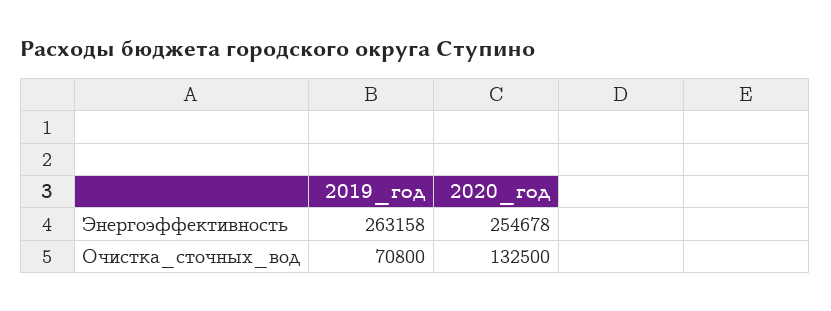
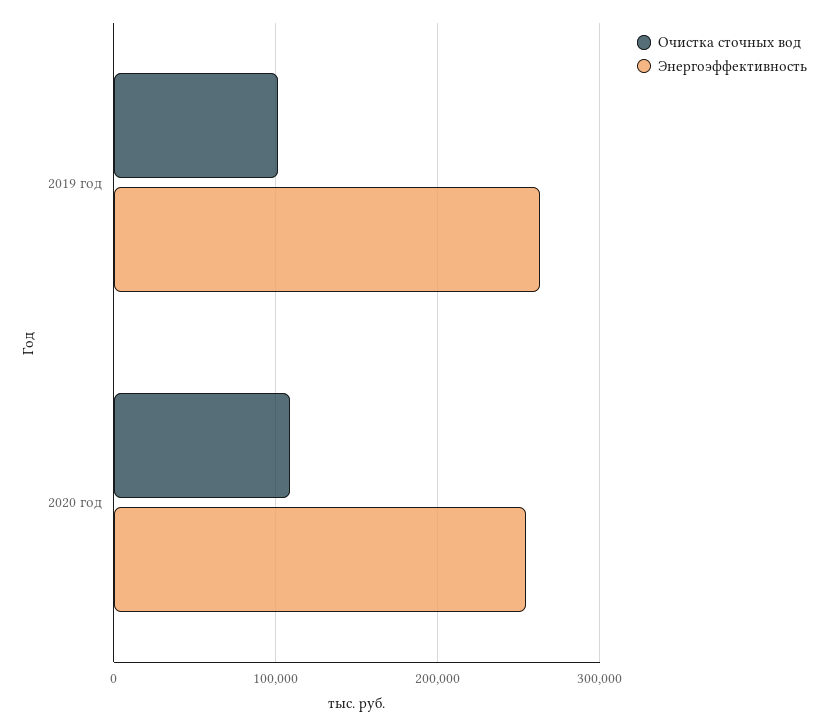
Очистка_сточных_вод, 2019_год: 70800 -> 100000
Очистка_сточных_вод, 2020_год: 132500 -> 110000

